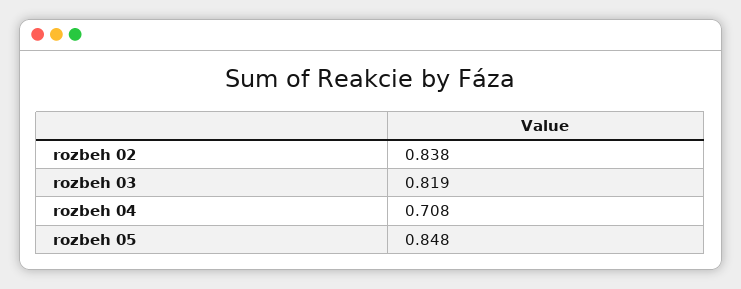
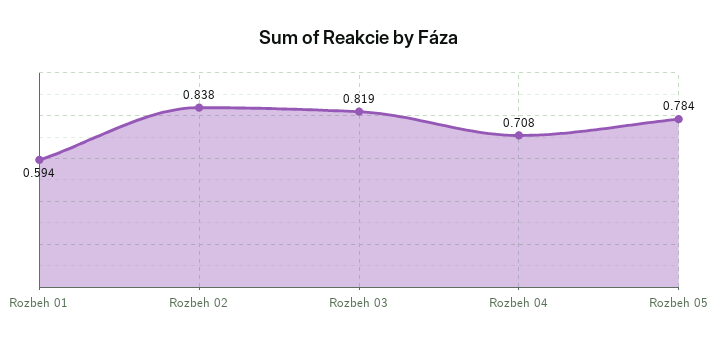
rozbeh 05: 0.848 -> 0.784
Rozbeh 01: none -> 0.594

